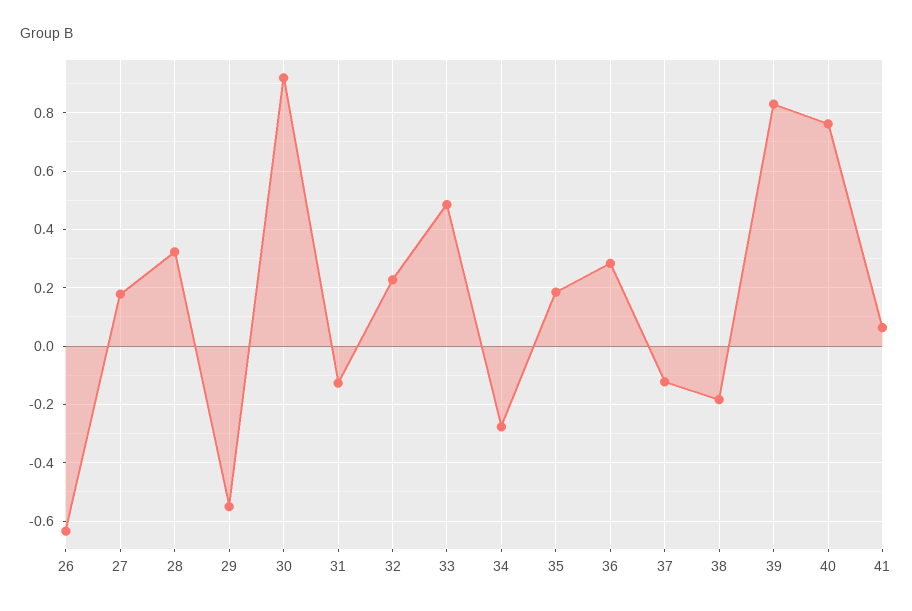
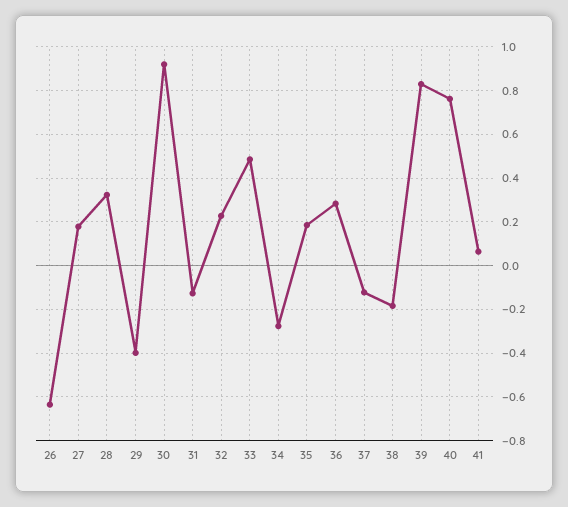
29: -0.55 -> -0.4

